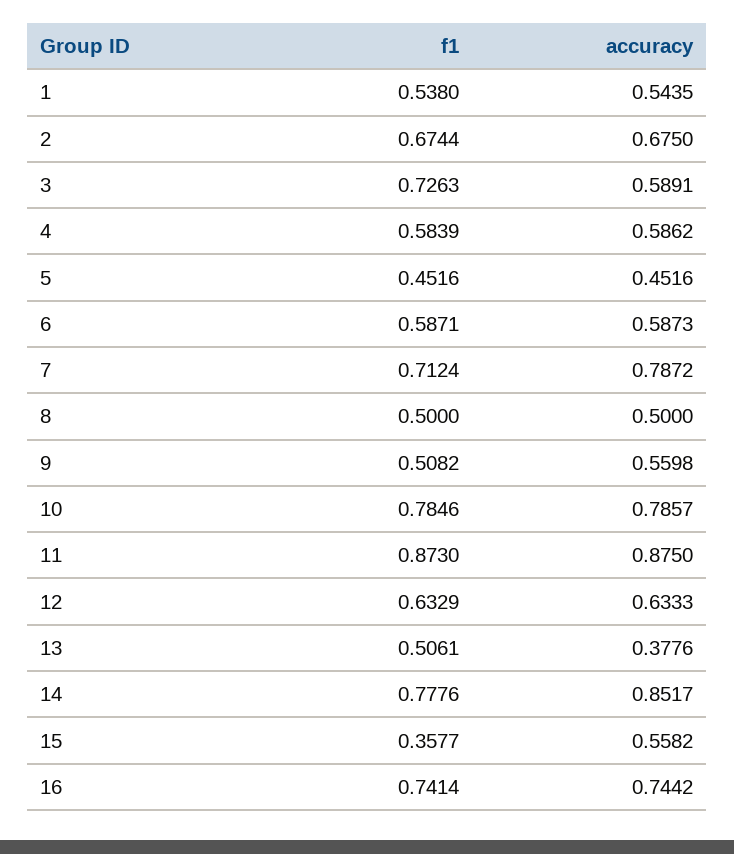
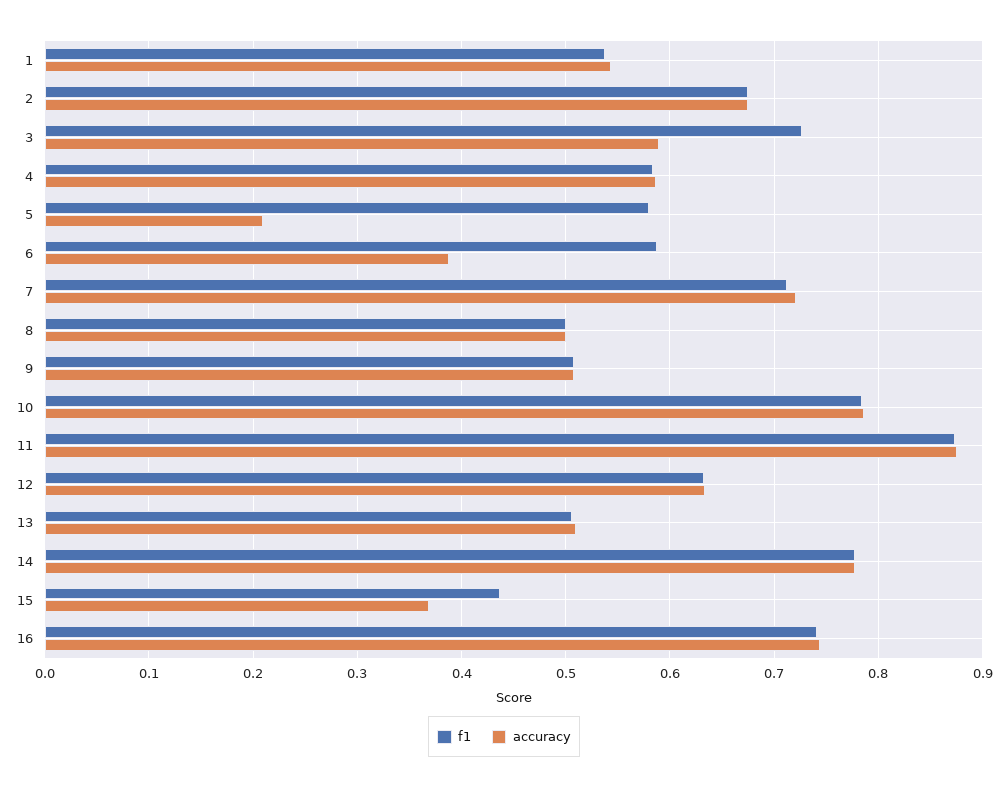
f1, 5: 0.4516 -> 0.58
accuracy, 5: 0.4516 -> 0.21
accuracy, 6: 0.5873 -> 0.39
accuracy, 7: 0.7872 -> 0.72
accuracy, 9: 0.5598 -> 0.51
accuracy, 13: 0.3776 -> 0.51
accuracy, 14: 0.8517 -> 0.78
f1, 15: 0.3577 -> 0.44
accuracy, 15: 0.5582 -> 0.37

